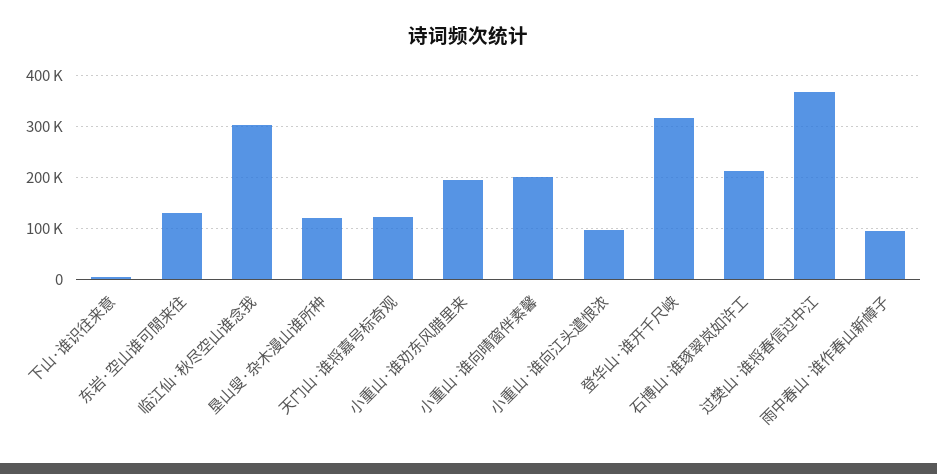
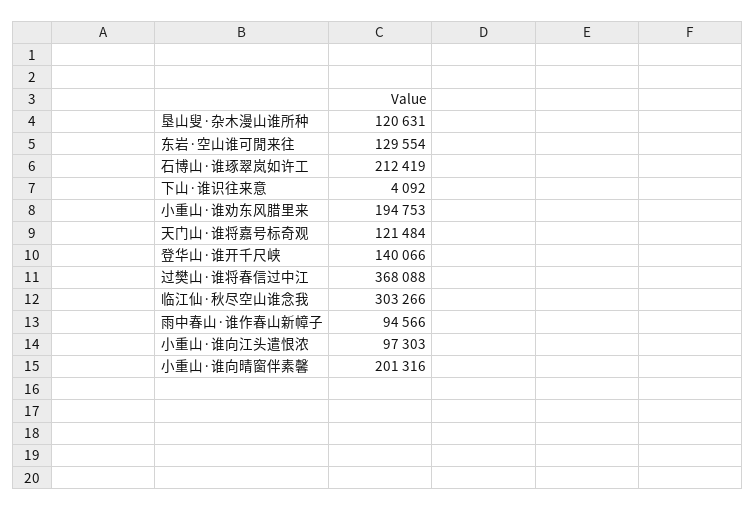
登华山·谁开千尺峡: 320000 -> 140066

